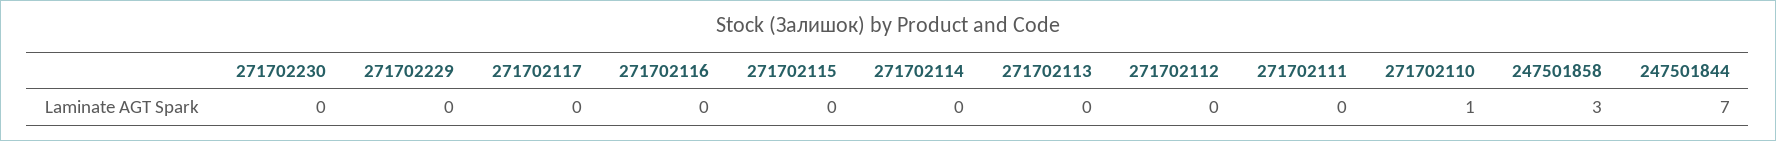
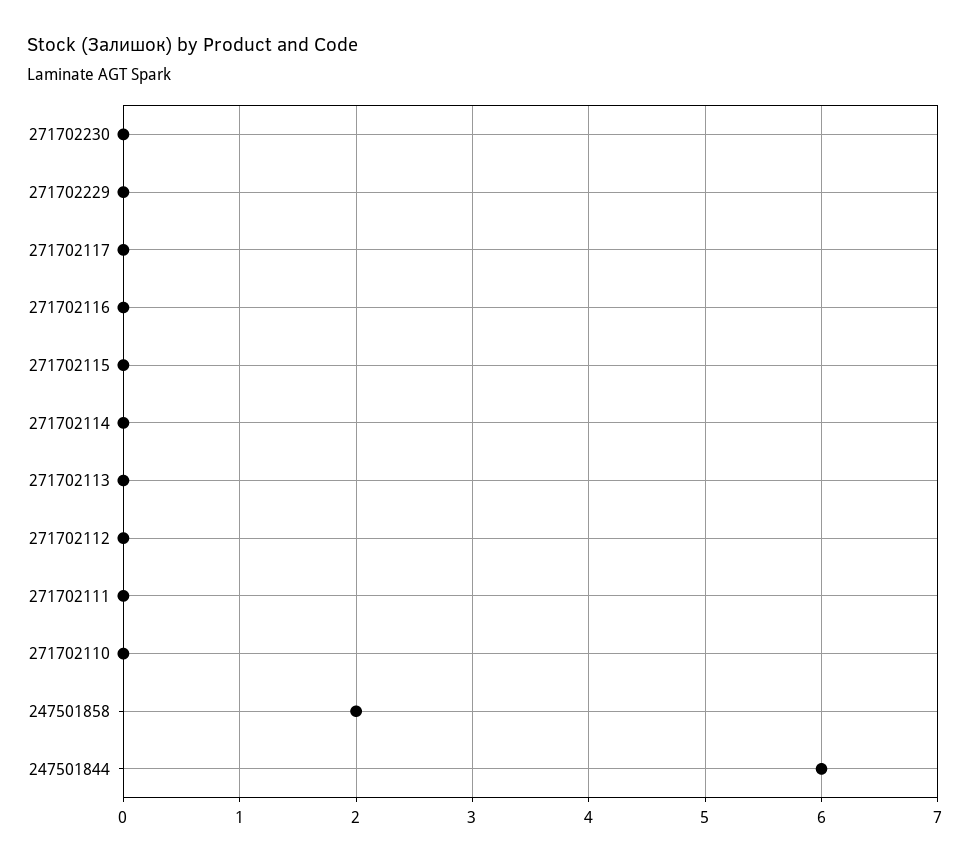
271702110: 1 -> 0
247501858: 3 -> 2
247501844: 7 -> 6

